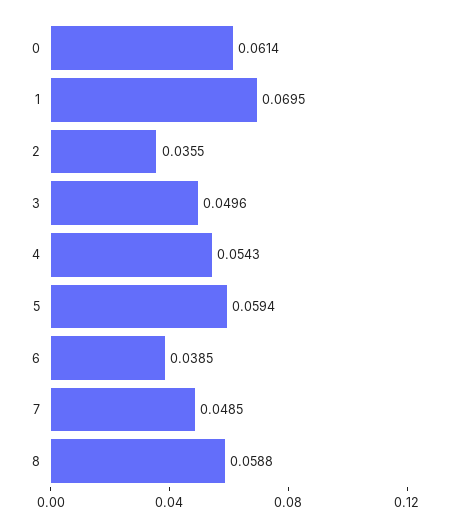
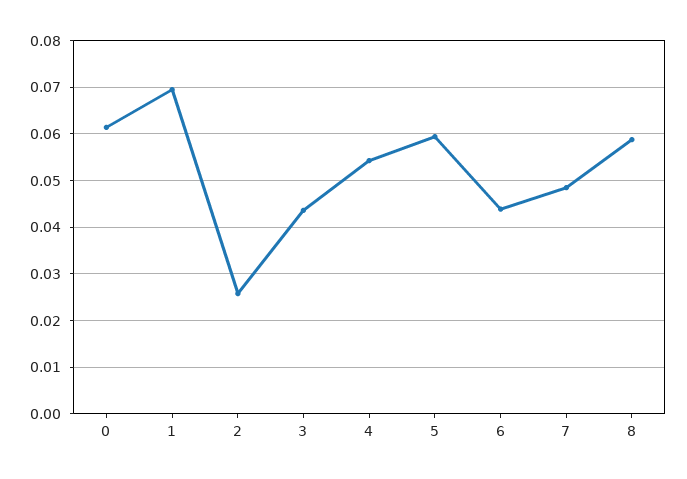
2: 0.0355 -> 0.026
3: 0.0496 -> 0.044
6: 0.0385 -> 0.044

